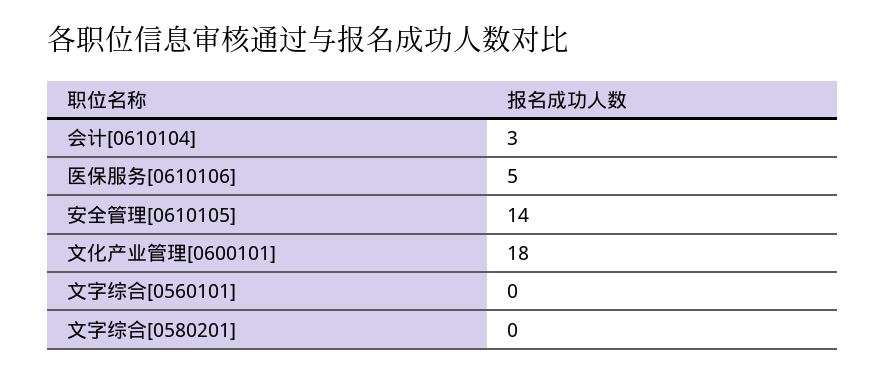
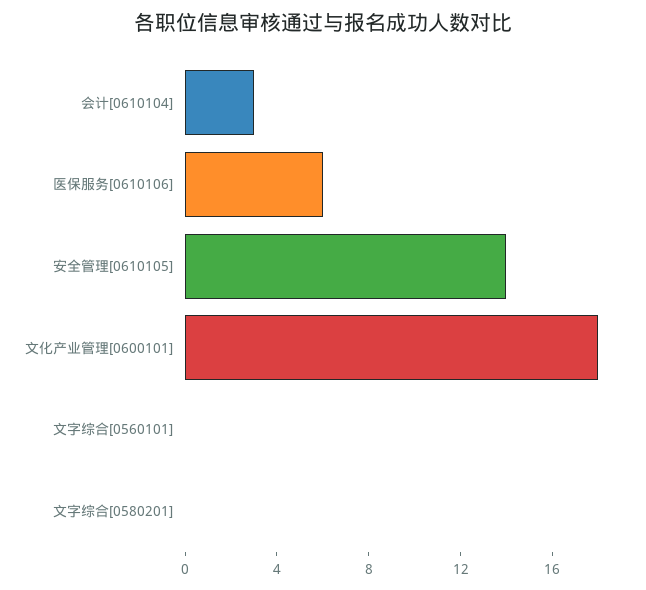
医保服务[0610106]: 5 -> 6

